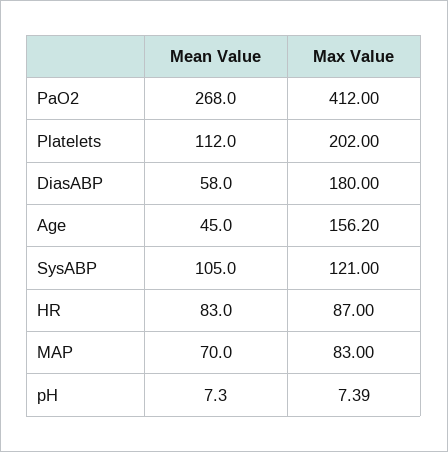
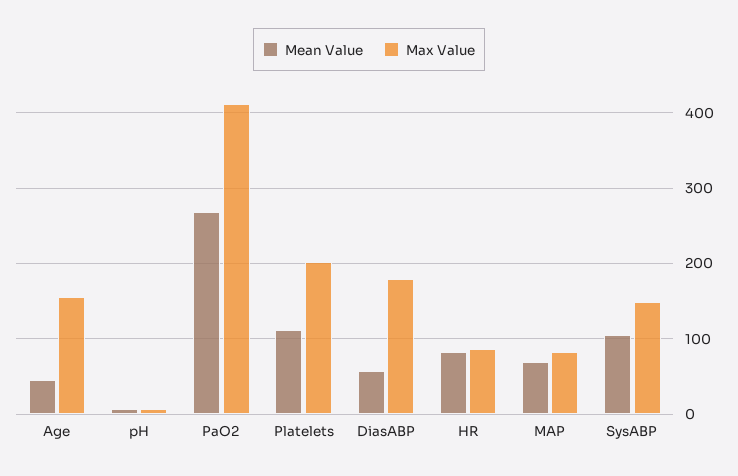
Max Value, SysABP: 121 -> 150

